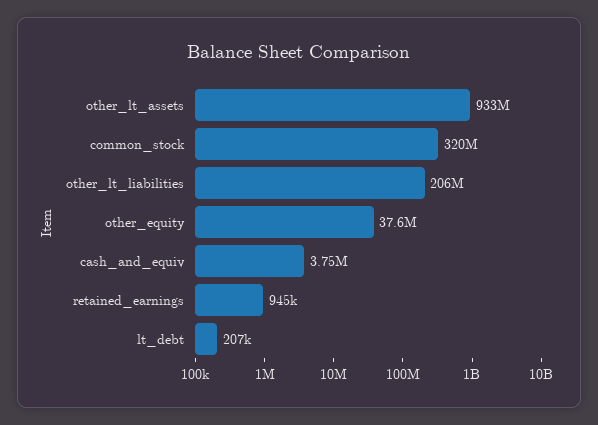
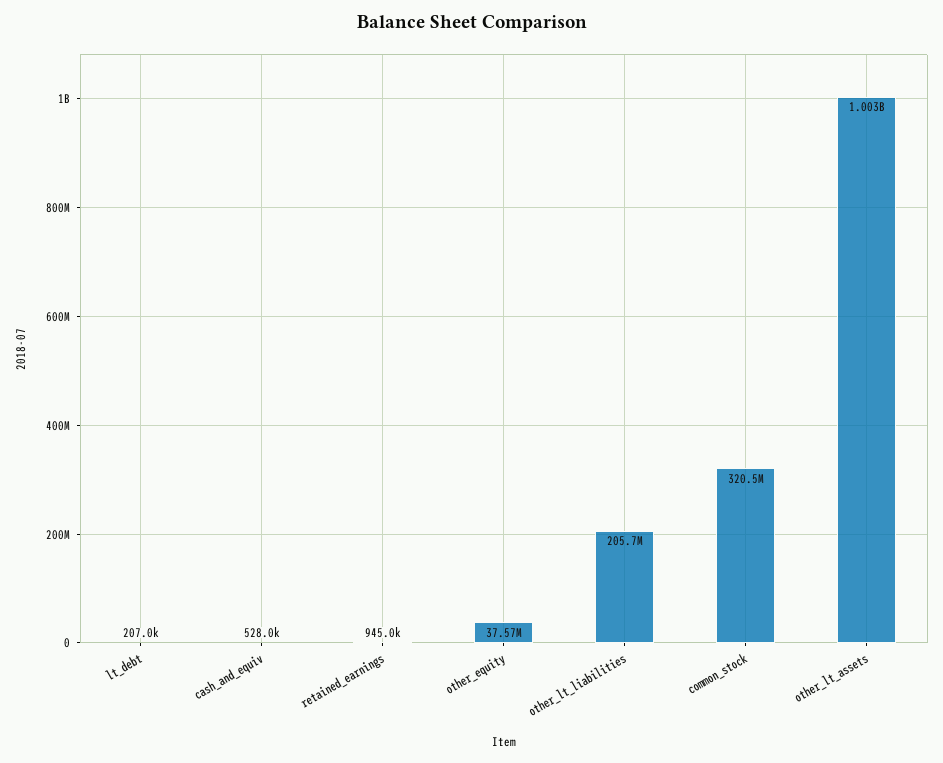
other_lt_assets: 933000000 -> 1003000000
cash_and_equiv: 3750000 -> 528000

